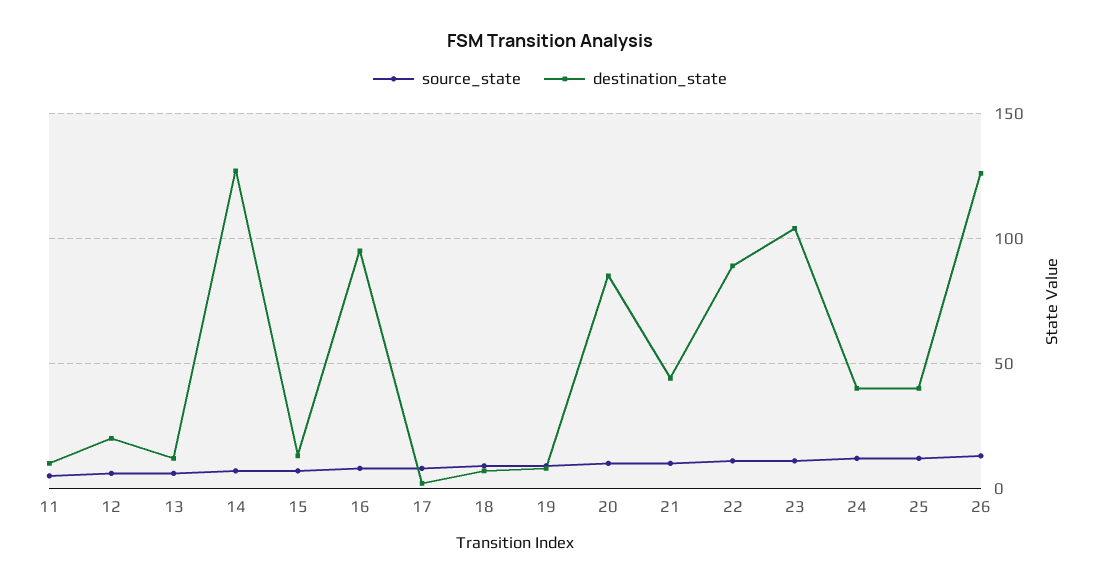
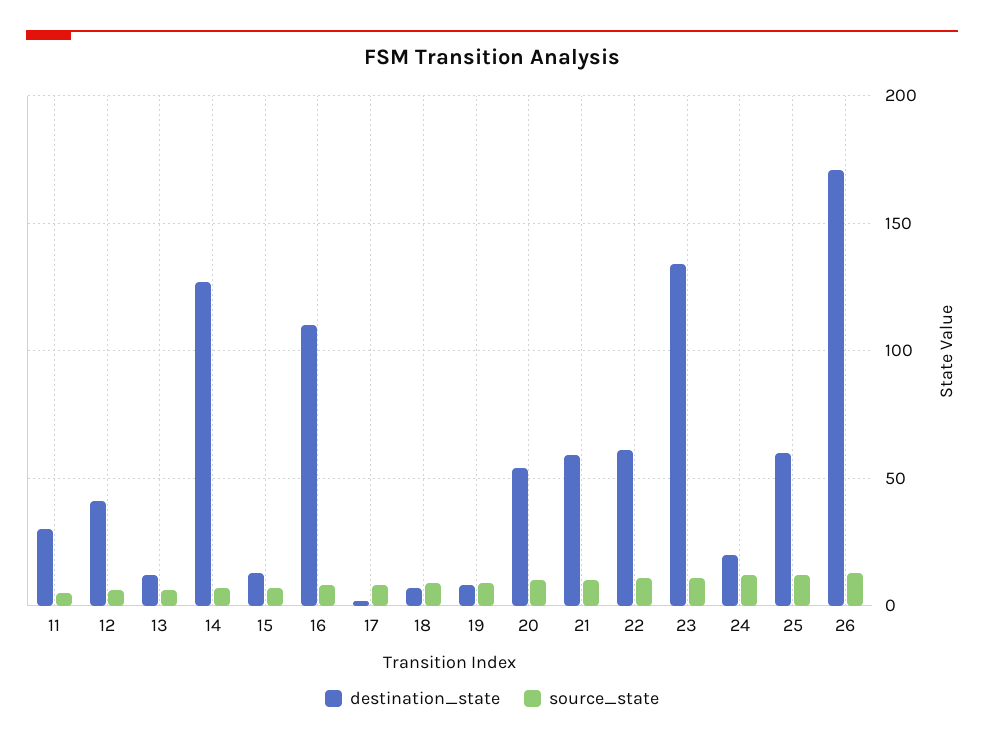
destination_state, 11: 10 -> 30
destination_state, 12: 20 -> 40
destination_state, 16: 95 -> 110
destination_state, 20: 85 -> 55
destination_state, 21: 45 -> 60
destination_state, 22: 90 -> 60
destination_state, 23: 105 -> 135
destination_state, 24: 40 -> 20
destination_state, 25: 40 -> 60
destination_state, 26: 125 -> 170

